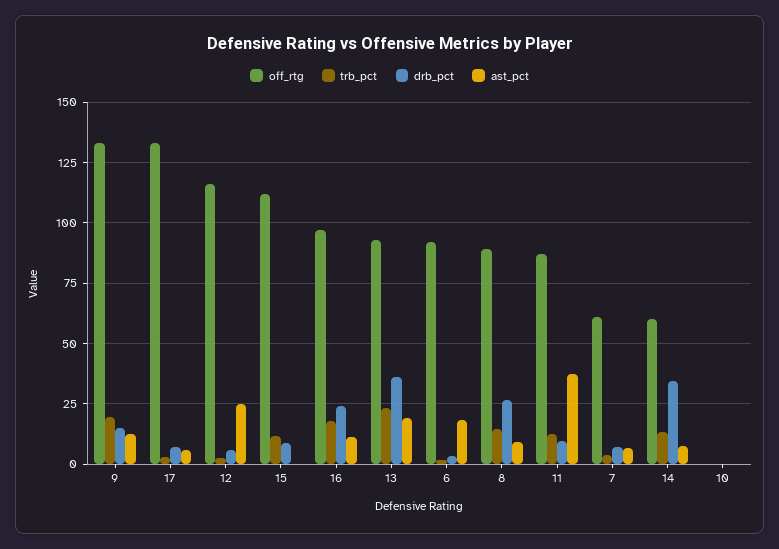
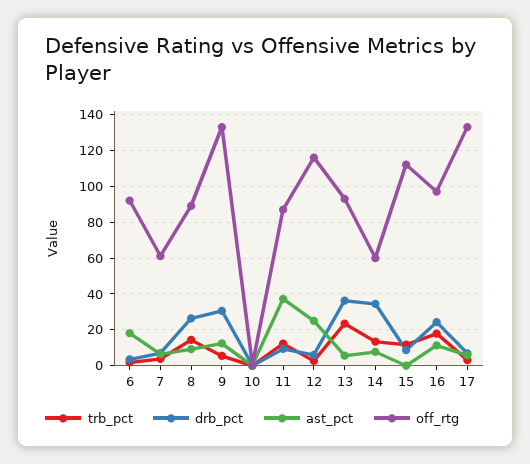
trb_pct, 9: 20 -> 5
drb_pct, 9: 15 -> 30
ast_pct, 13: 20 -> 5

